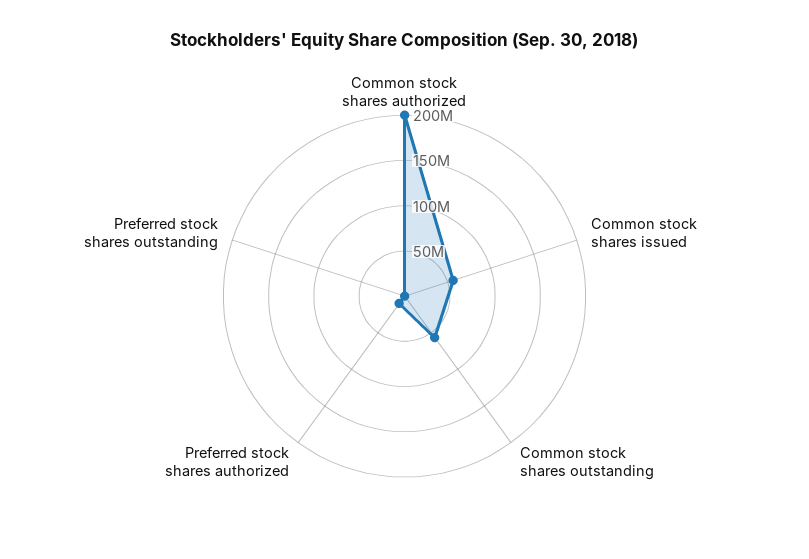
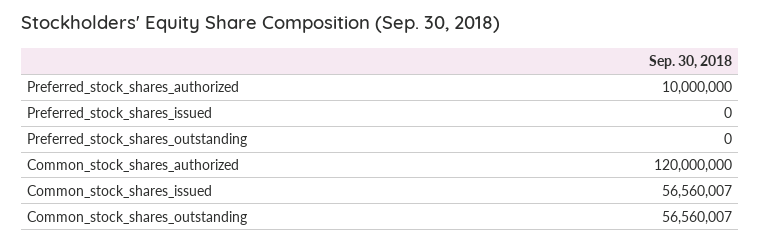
Common stock shares authorized: 200000000 -> 120000000
Preferred_stock_shares_issued: none -> 0

